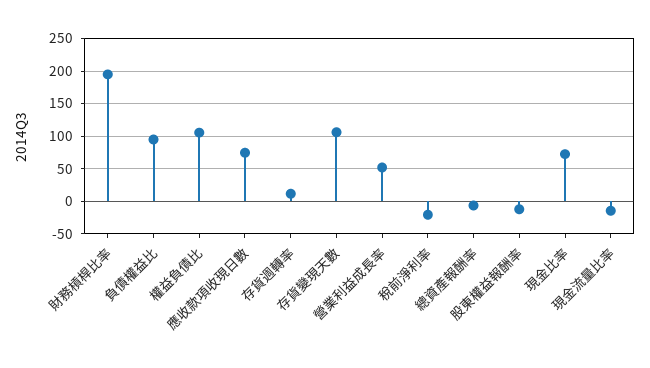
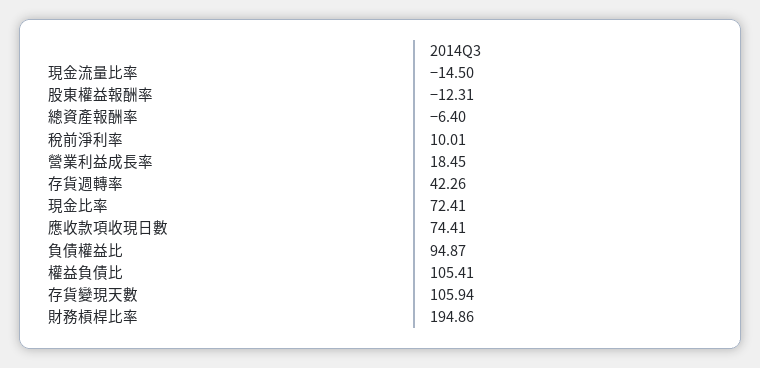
存貨週轉率: 10 -> 42.26
營業利益成長率: 50 -> 18.45
稅前淨利率: -20 -> 10.01

